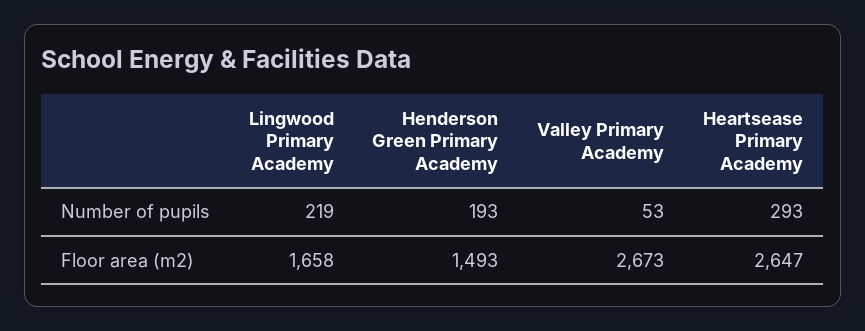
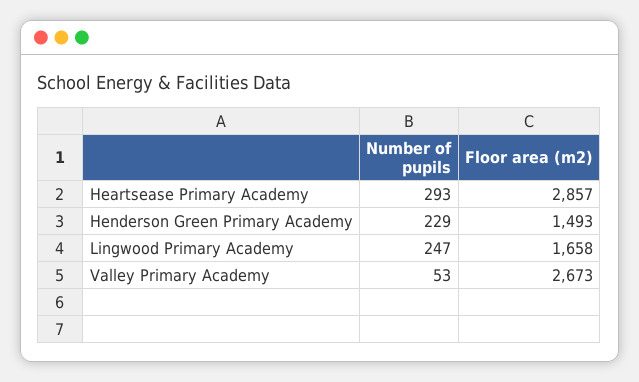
Lingwood Primary Academy, Number of pupils: 219 -> 247
Henderson Green Primary Academy, Number of pupils: 193 -> 229
Heartsease Primary Academy, Floor area (m2): 2647 -> 2857

